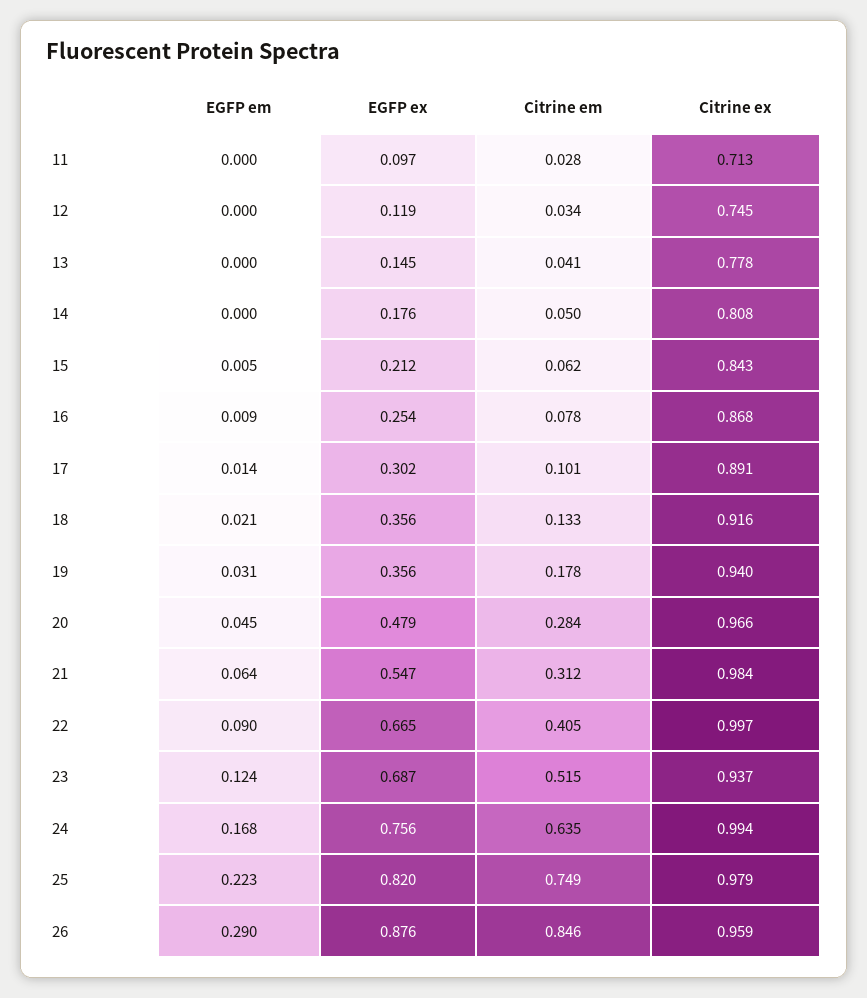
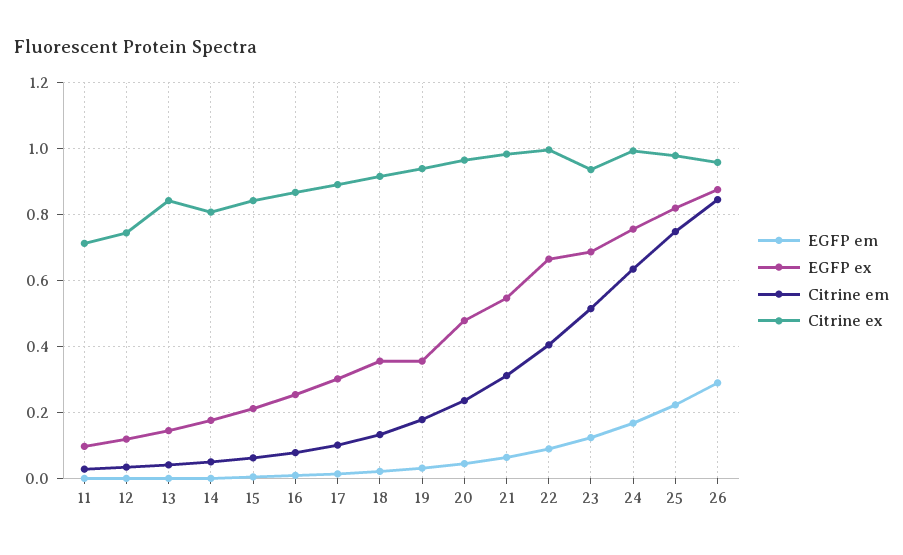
Citrine ex, 13: 0.778 -> 0.84
Citrine em, 20: 0.284 -> 0.24

